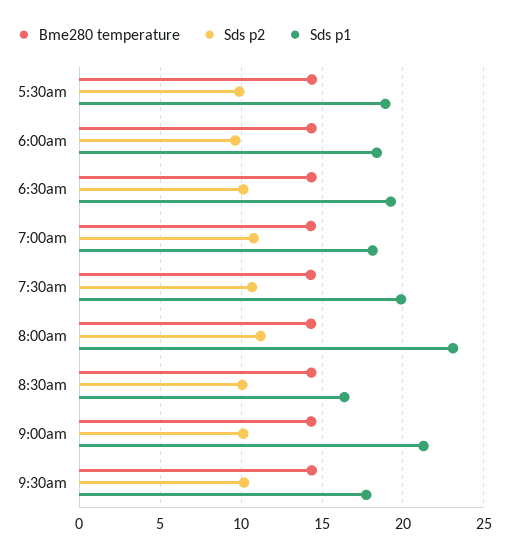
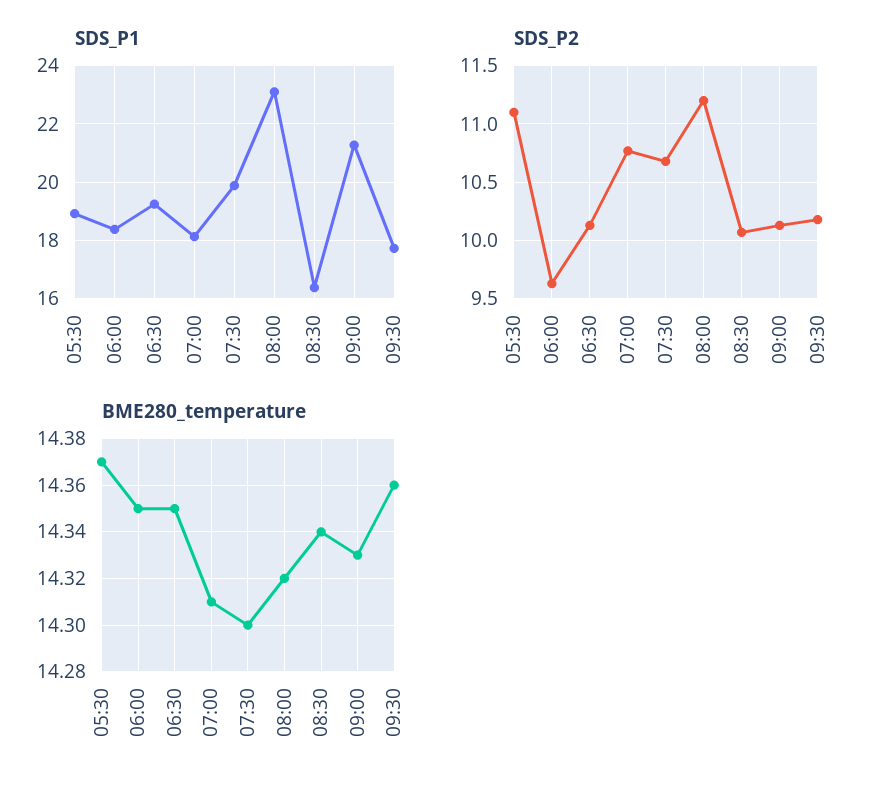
Sds p2, 5:30am: 10 -> 11.1

